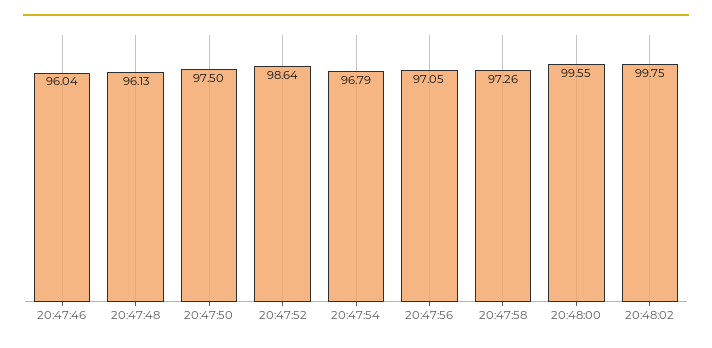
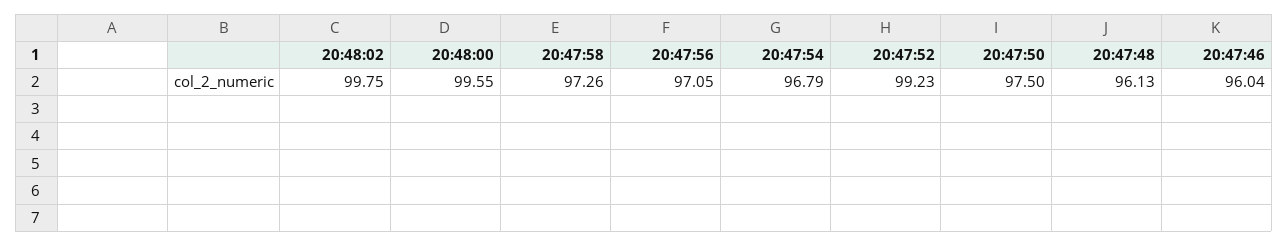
20:47:52: 98.64 -> 99.23

